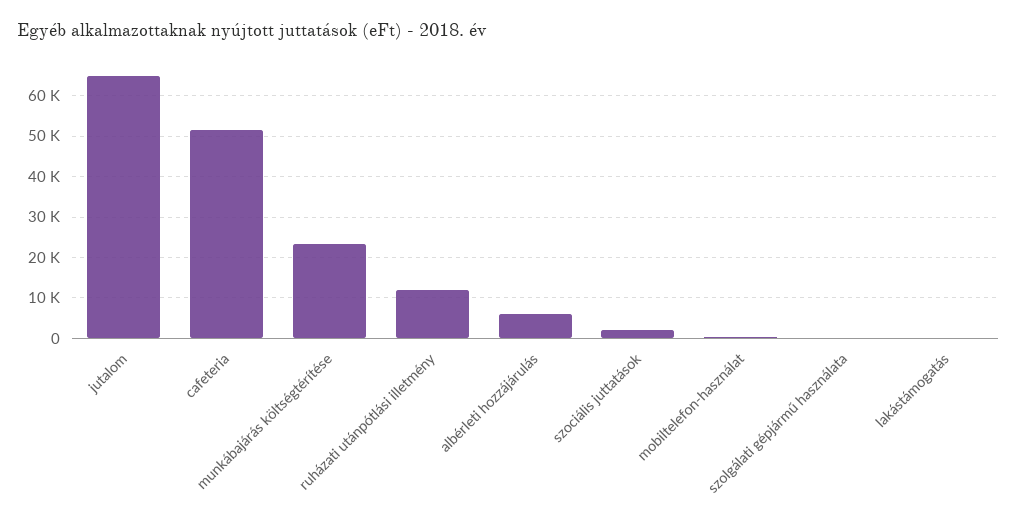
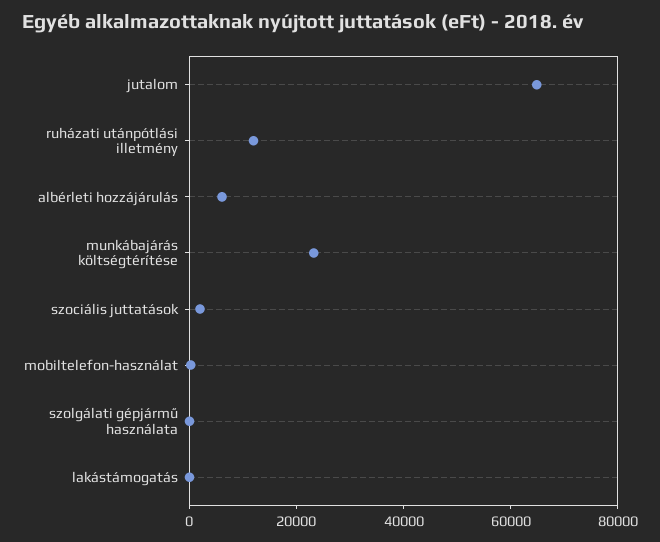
cafeteria: 52000 -> none

